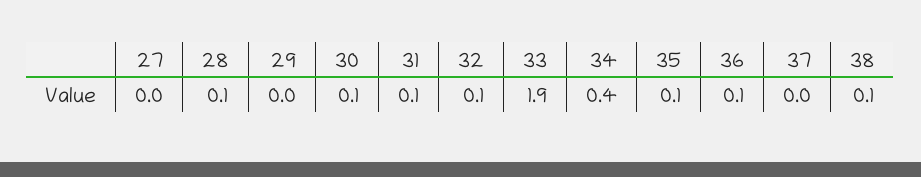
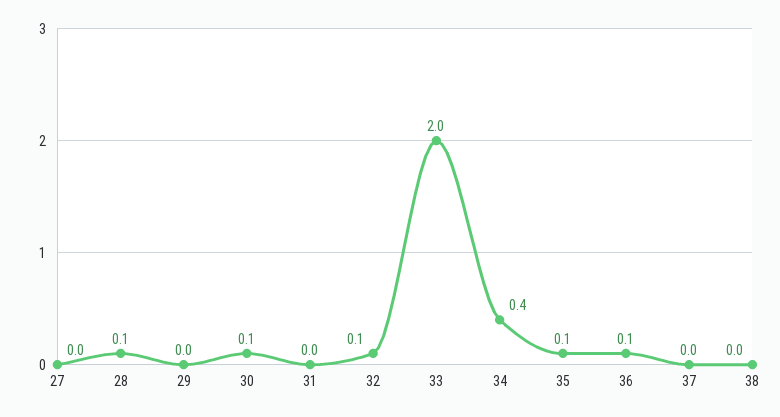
31: 0.1 -> 0
33: 1.9 -> 2
38: 0.1 -> 0

